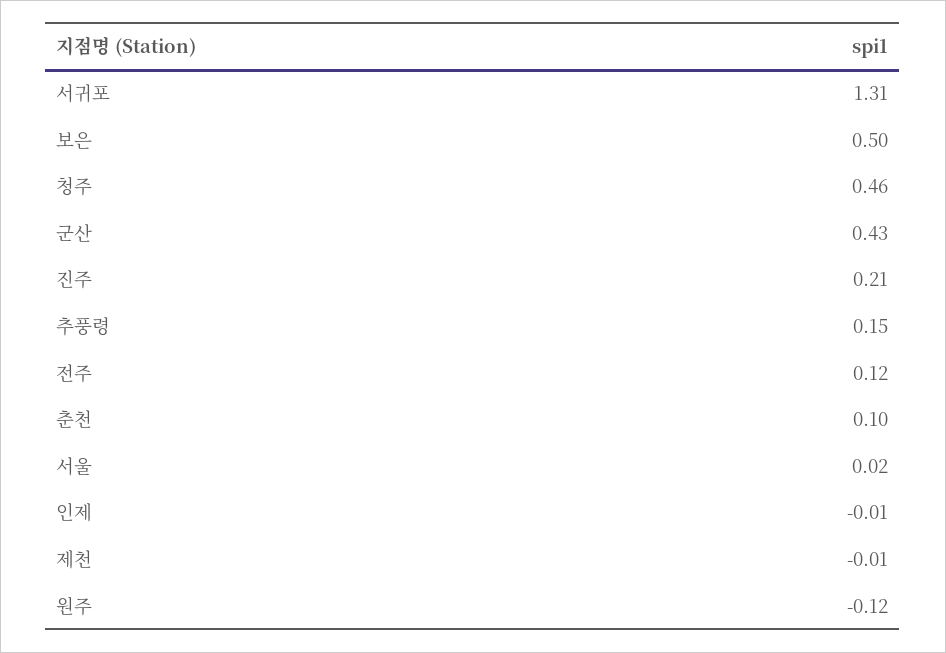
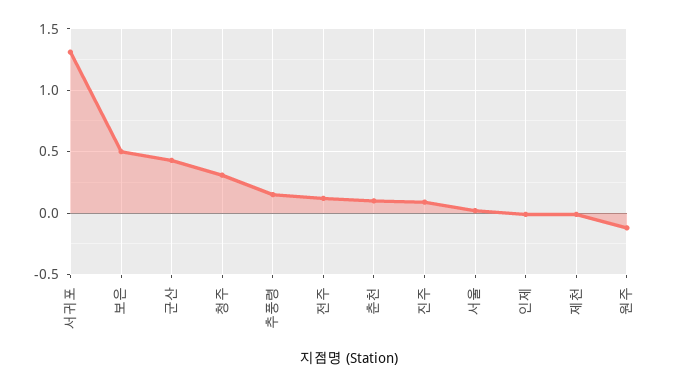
청주: 0.46 -> 0.3
진주: 0.21 -> 0.1

